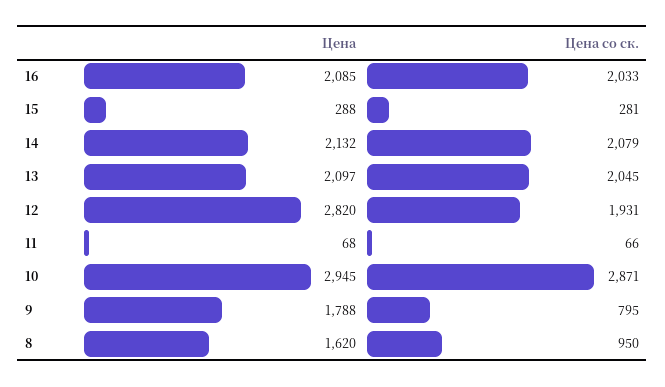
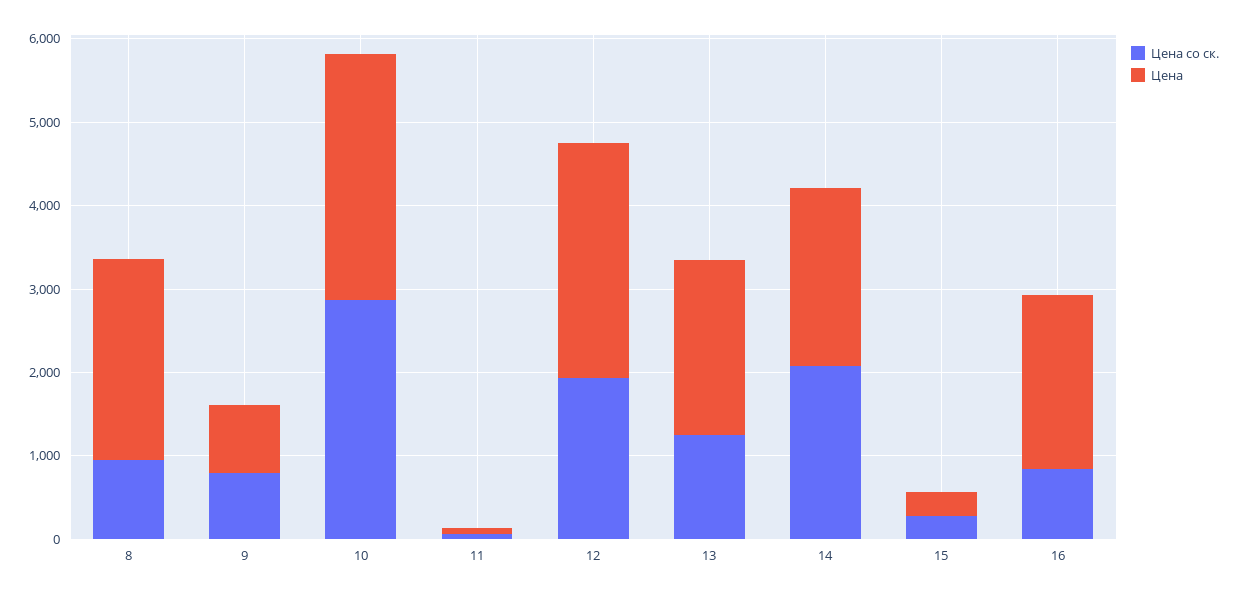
Цена со ск., 16: 2033 -> 800
Цена со ск., 13: 2045 -> 1200
Цена, 9: 1788 -> 800
Цена, 8: 1620 -> 2400

